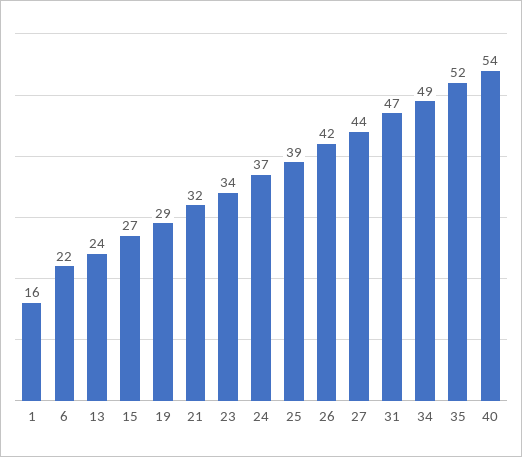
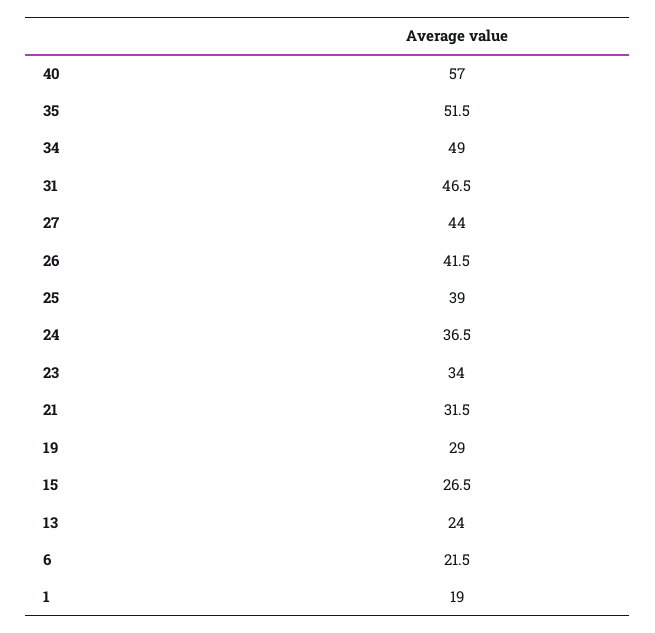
1: 16 -> 19
40: 54 -> 57

